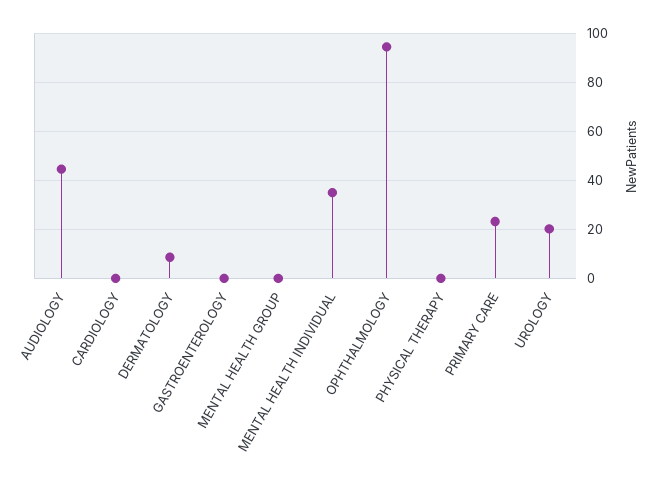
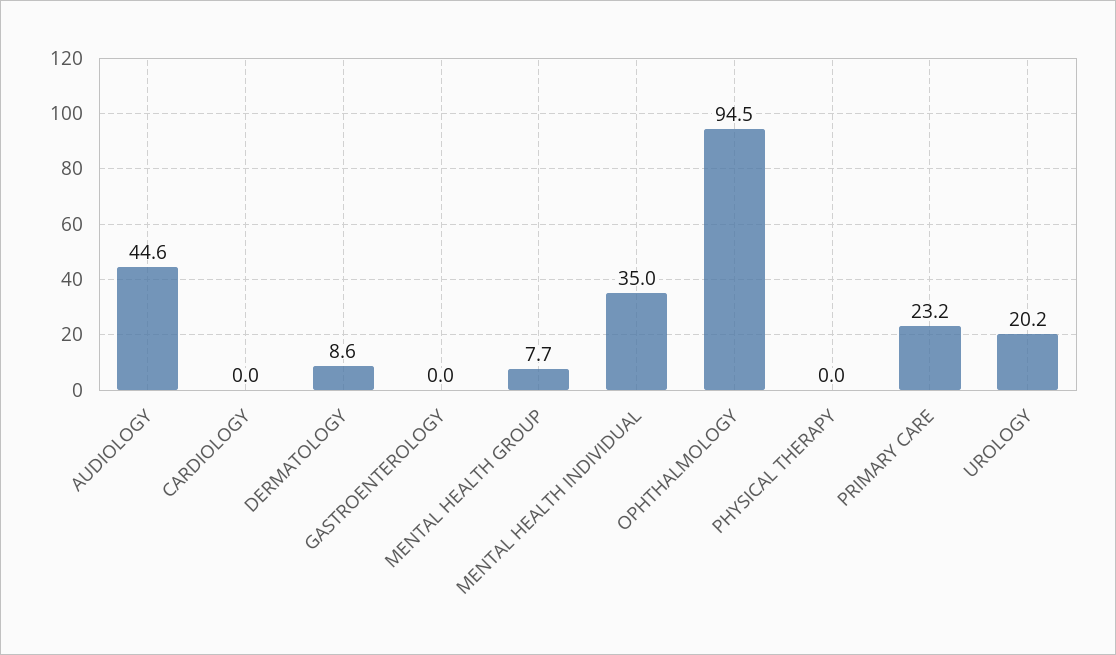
MENTAL HEALTH GROUP: 0 -> 7.7

